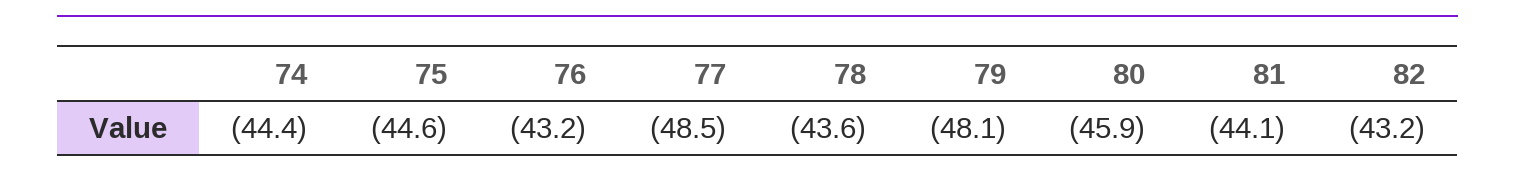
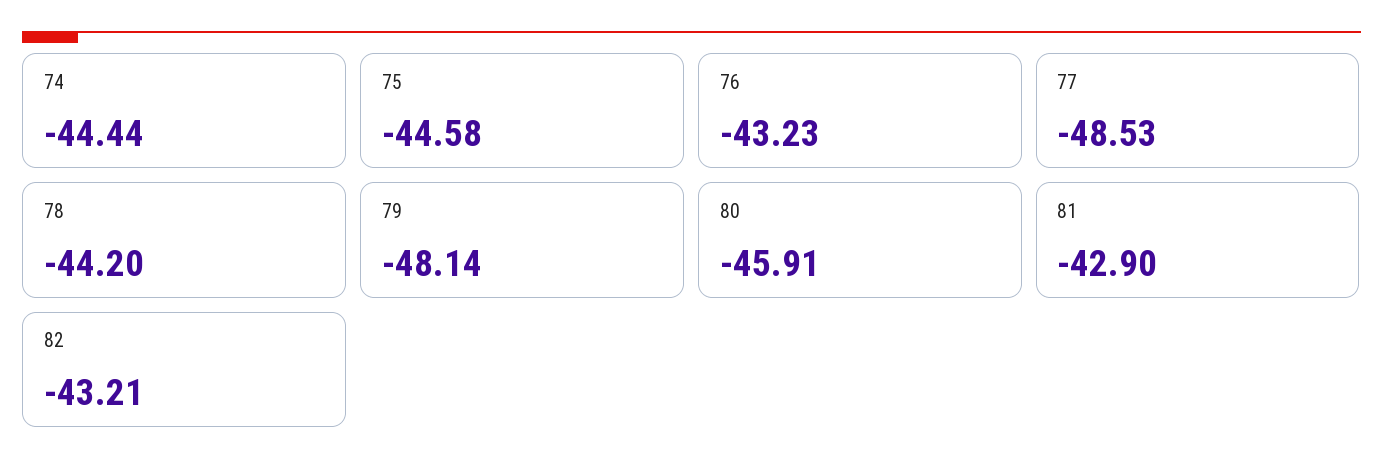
78: -43.6 -> -44.2
81: -44.1 -> -42.9

